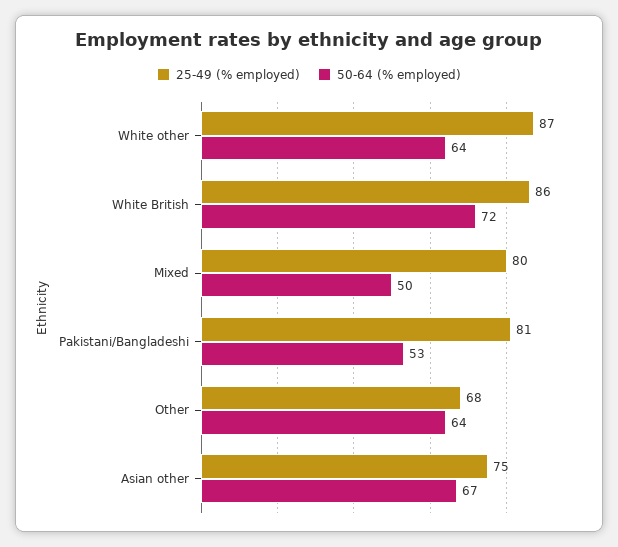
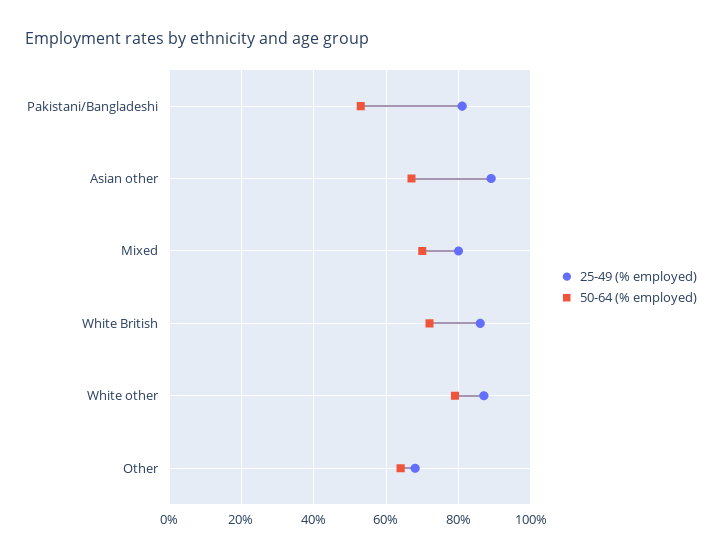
50-64 (% employed), White other: 64 -> 80
50-64 (% employed), Mixed: 50 -> 70
25-49 (% employed), Asian other: 75 -> 90

